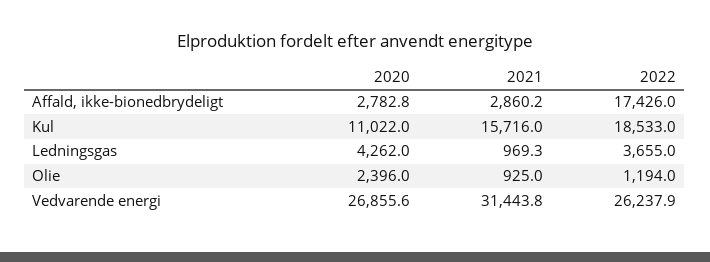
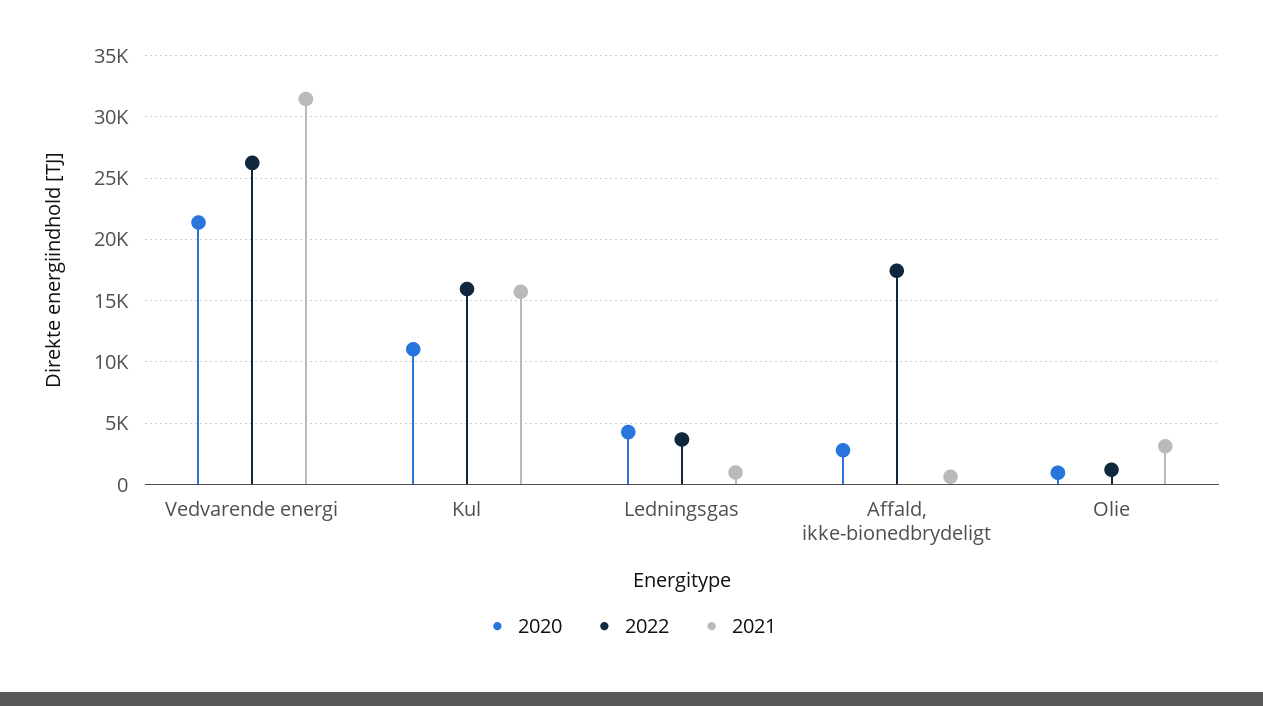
2021, Affald, ikke-bionedbrydeligt: 2860.2 -> 500
2022, Kul: 18533 -> 16000
2020, Olie: 2396 -> 1000
2021, Olie: 925 -> 3000
2020, Vedvarende energi: 26855.6 -> 21500

